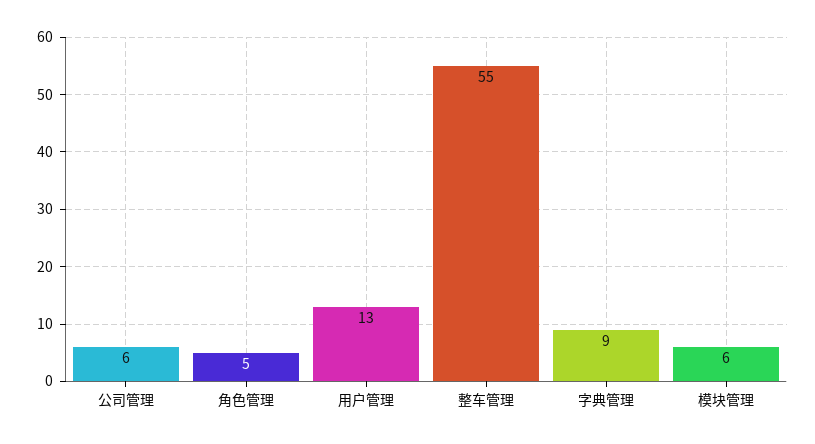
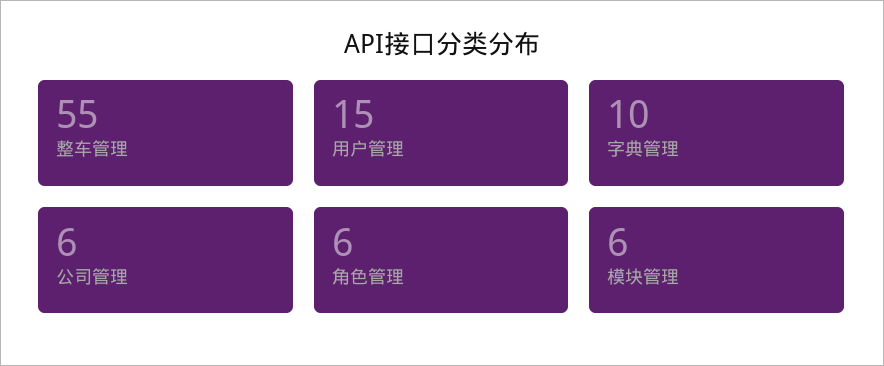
角色管理: 5 -> 6
用户管理: 13 -> 15
字典管理: 9 -> 10

